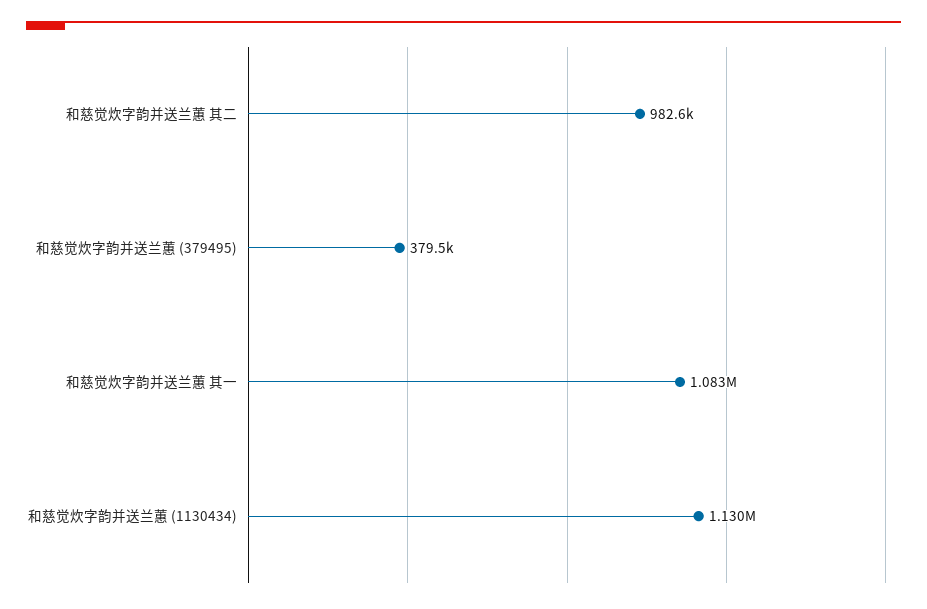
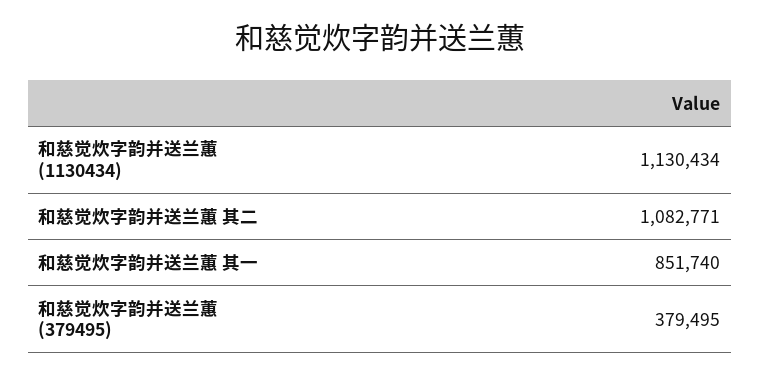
和慈觉炊字韵并送兰蕙 其二: 982600 -> 1082771
和慈觉炊字韵并送兰蕙 其一: 1083000 -> 851740

